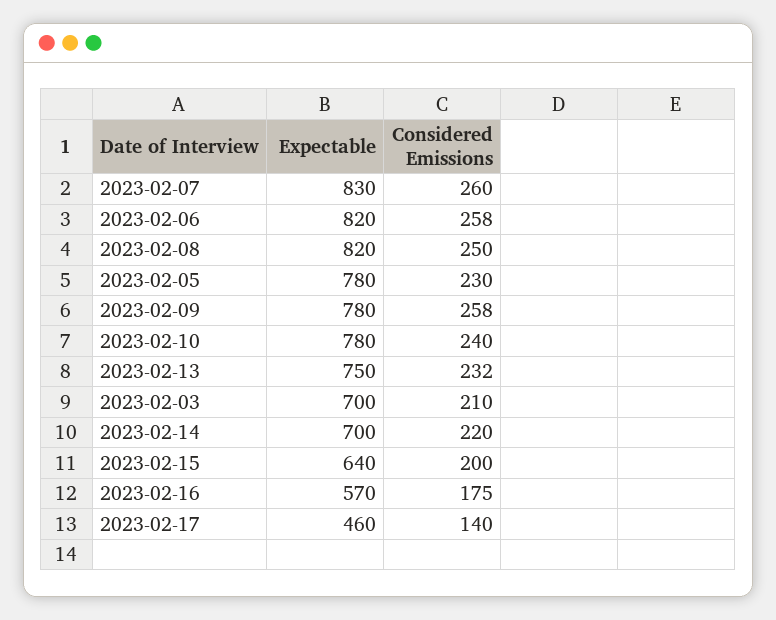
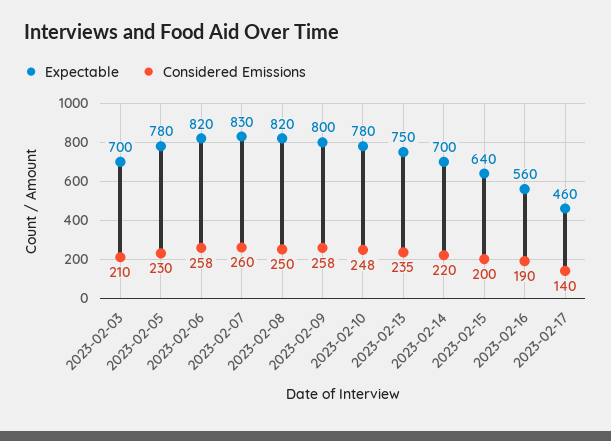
Expectable, 2023-02-09: 780 -> 800
Considered Emissions, 2023-02-10: 240 -> 248
Considered Emissions, 2023-02-13: 232 -> 235
Expectable, 2023-02-16: 570 -> 560
Considered Emissions, 2023-02-16: 175 -> 190

